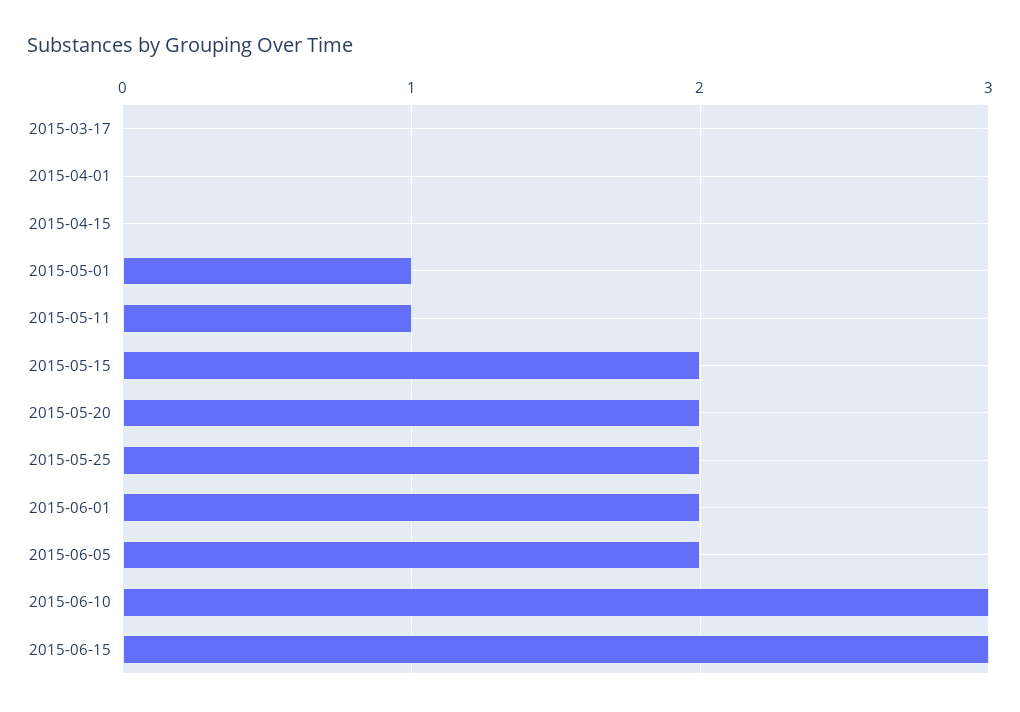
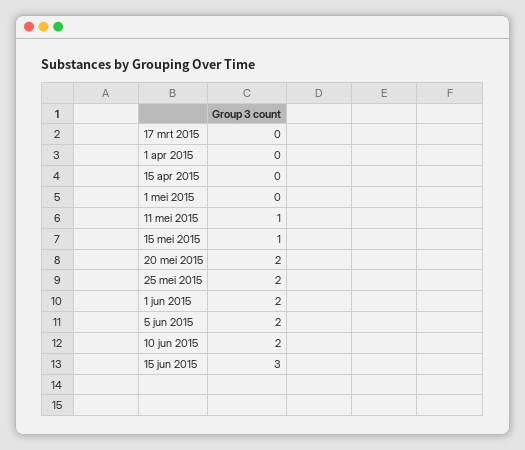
2015-05-01: 1 -> 0
2015-05-15: 2 -> 1
2015-06-10: 3 -> 2

